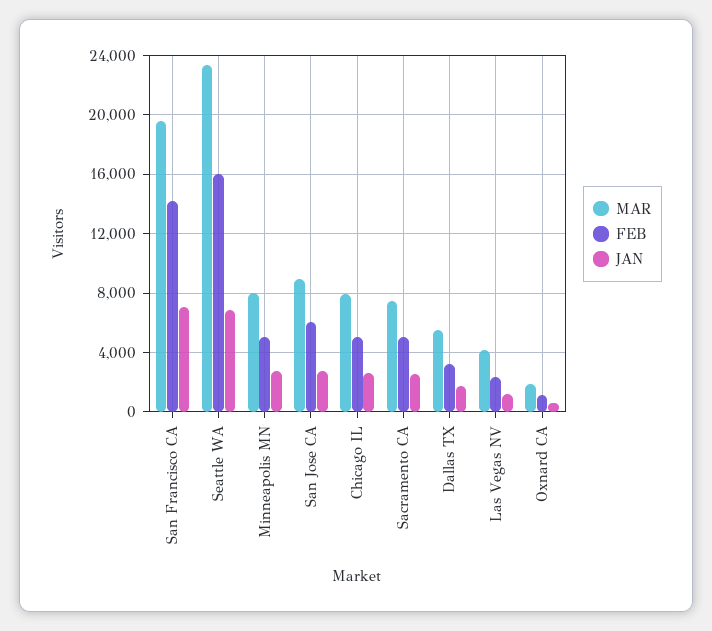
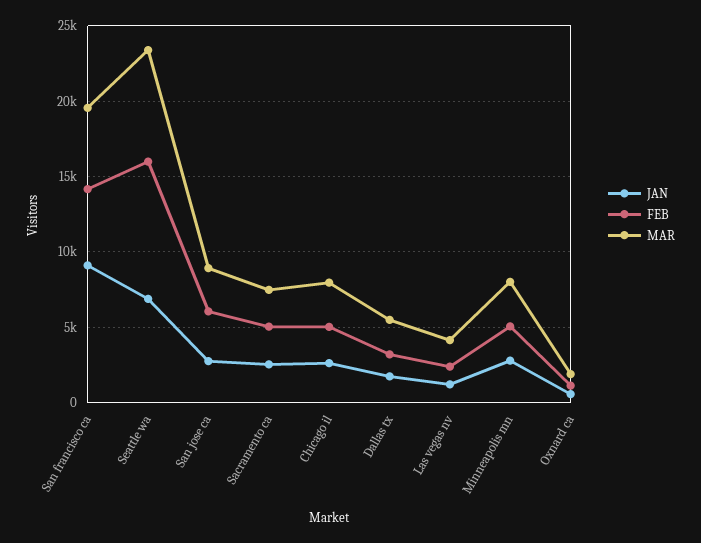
JAN, San Francisco CA: 7000 -> 9000

